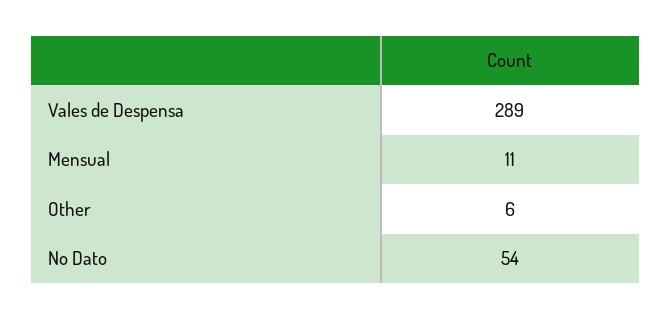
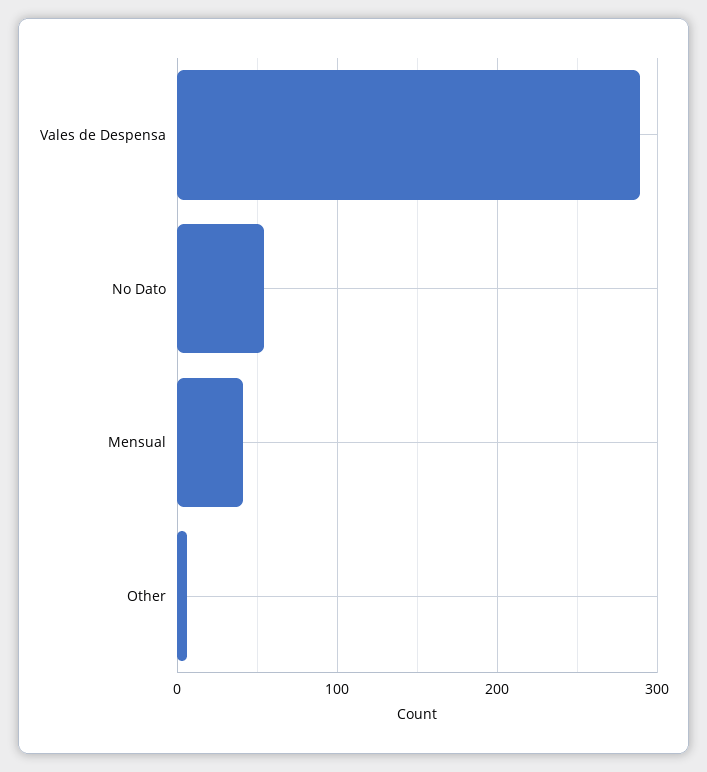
Mensual: 11 -> 40

